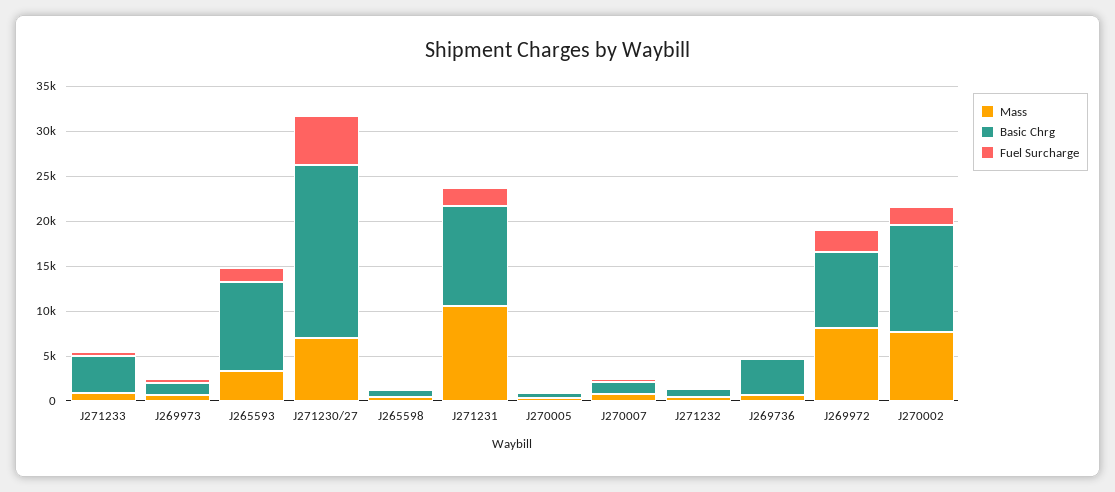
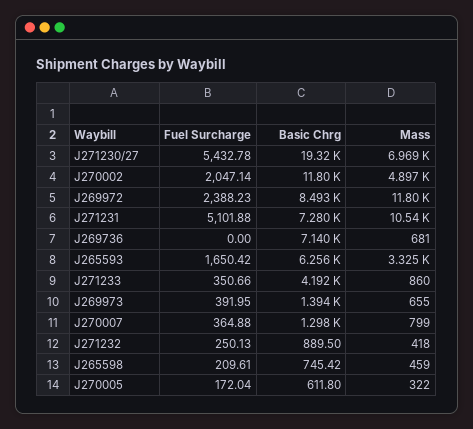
Basic Chrg, J265593: 10000 -> 6256
Basic Chrg, J271231: 11000 -> 7280
Fuel Surcharge, J271231: 2000 -> 5101.88
Basic Chrg, J269736: 4000 -> 7140
Mass, J269972: 8000 -> 11800
Mass, J270002: 8000 -> 4897

